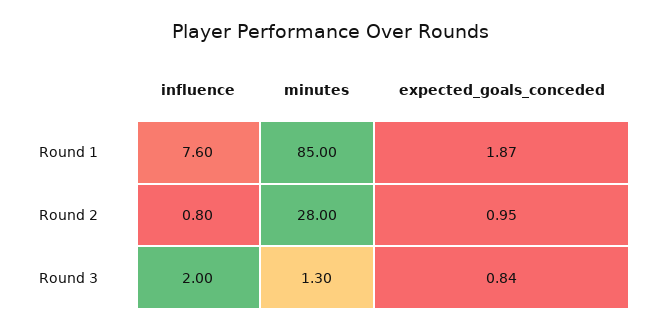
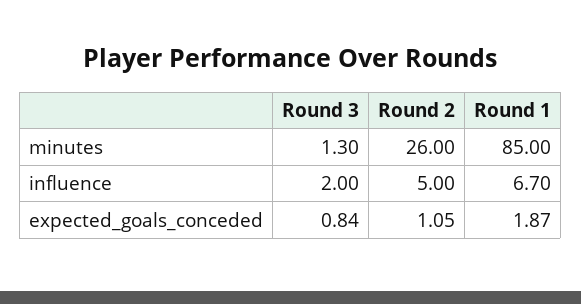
influence, Round 1: 7.6 -> 6.7
influence, Round 2: 0.8 -> 5
minutes, Round 2: 28 -> 26
expected_goals_conceded, Round 2: 0.95 -> 1.05

